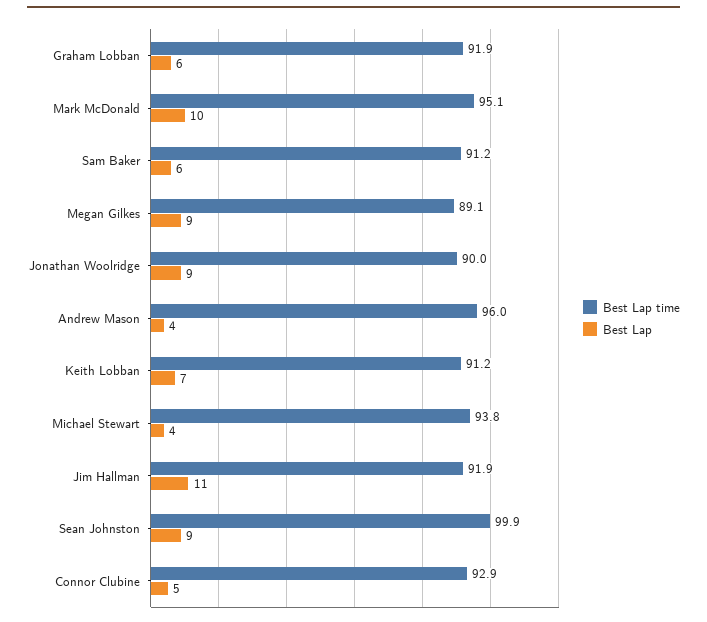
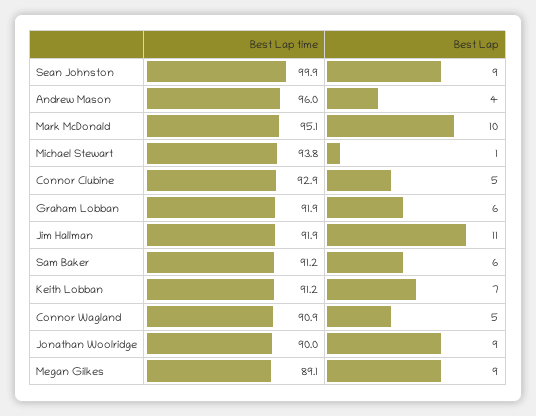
Best Lap, Michael Stewart: 4 -> 1
Best Lap time, Connor Wagland: none -> 90.9
Best Lap, Connor Wagland: none -> 5

